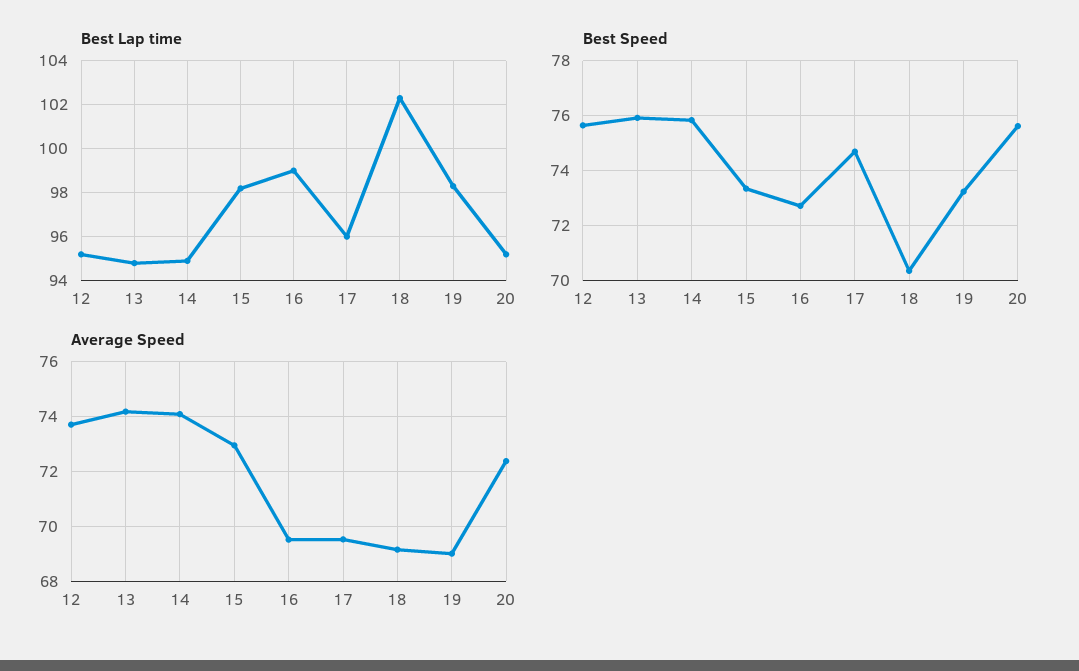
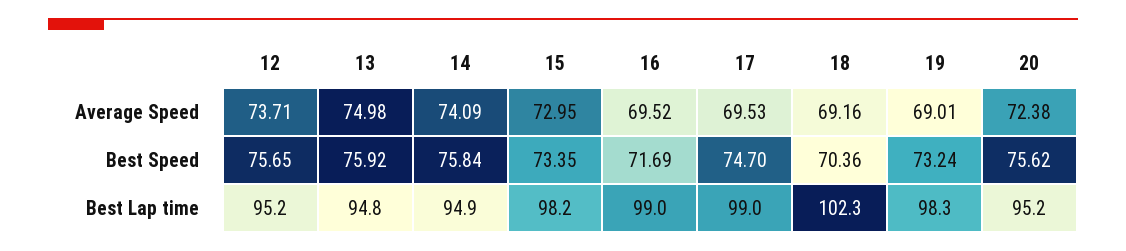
Best Lap time, 17: 96 -> 99
Best Speed, 16: 72.75 -> 71.69
Average Speed, 13: 74.25 -> 74.98

